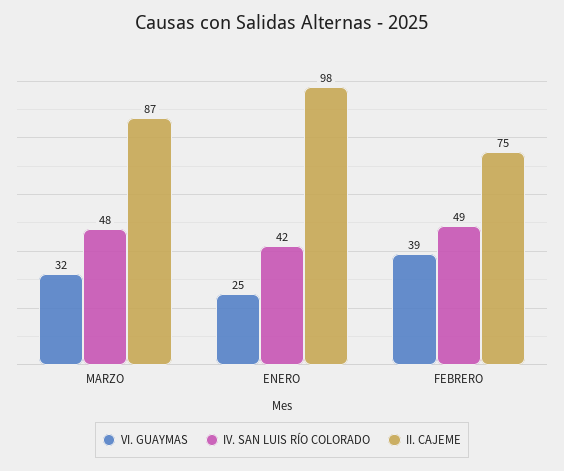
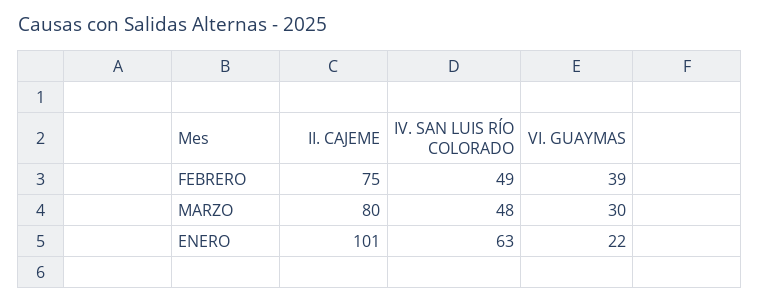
VI. GUAYMAS, MARZO: 32 -> 30
II. CAJEME, MARZO: 87 -> 80
VI. GUAYMAS, ENERO: 25 -> 22
IV. SAN LUIS RÍO COLORADO, ENERO: 42 -> 63
II. CAJEME, ENERO: 98 -> 101

